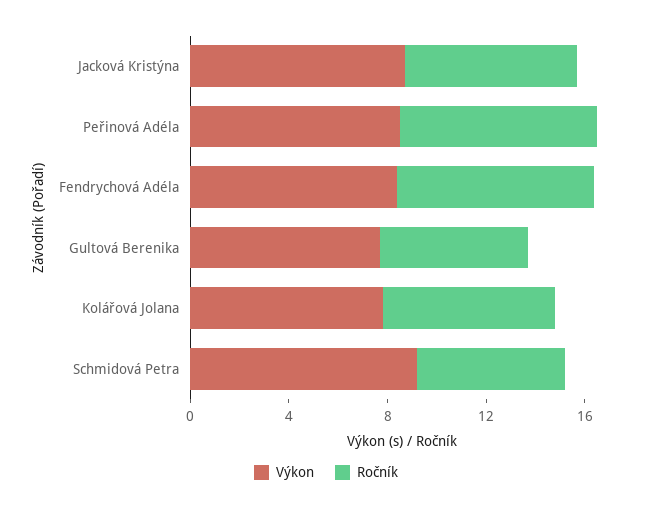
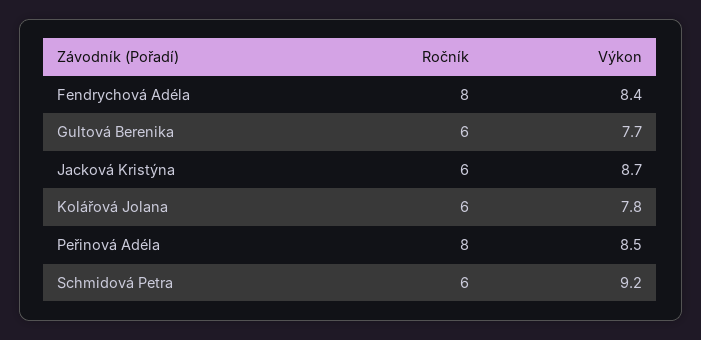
Ročník, Jacková Kristýna: 7 -> 6
Ročník, Kolářová Jolana: 7 -> 6

